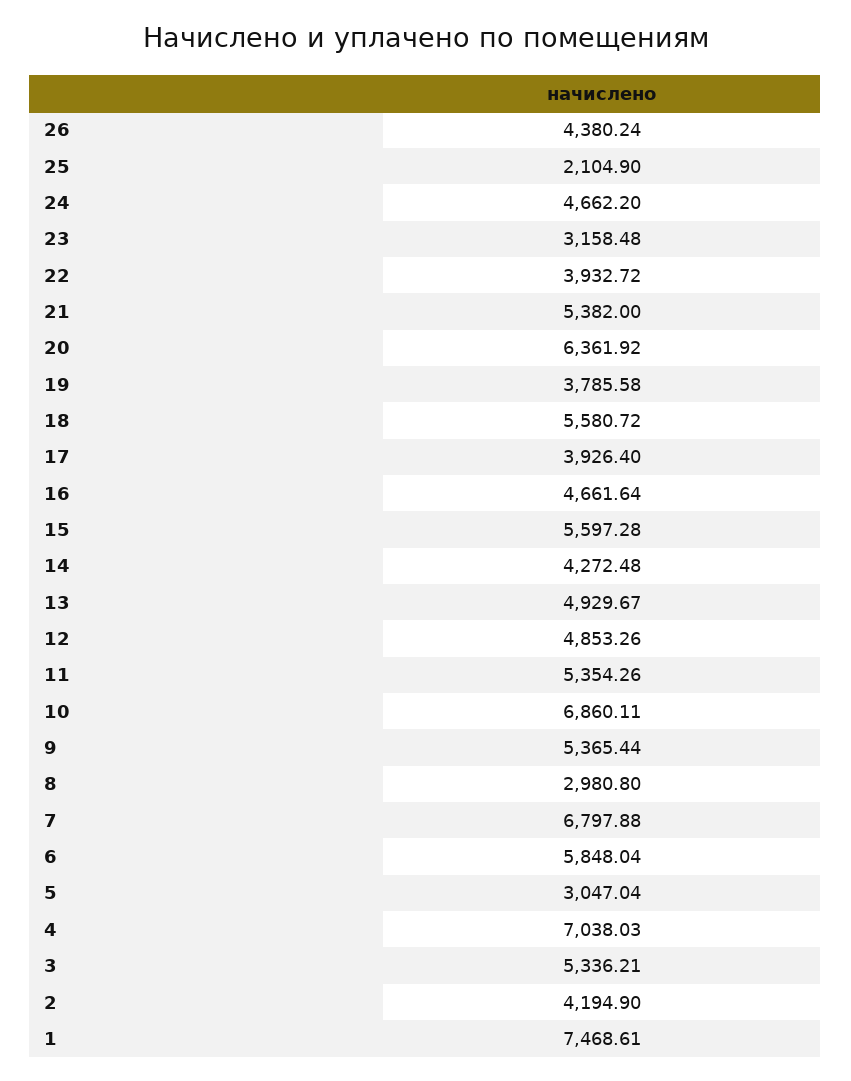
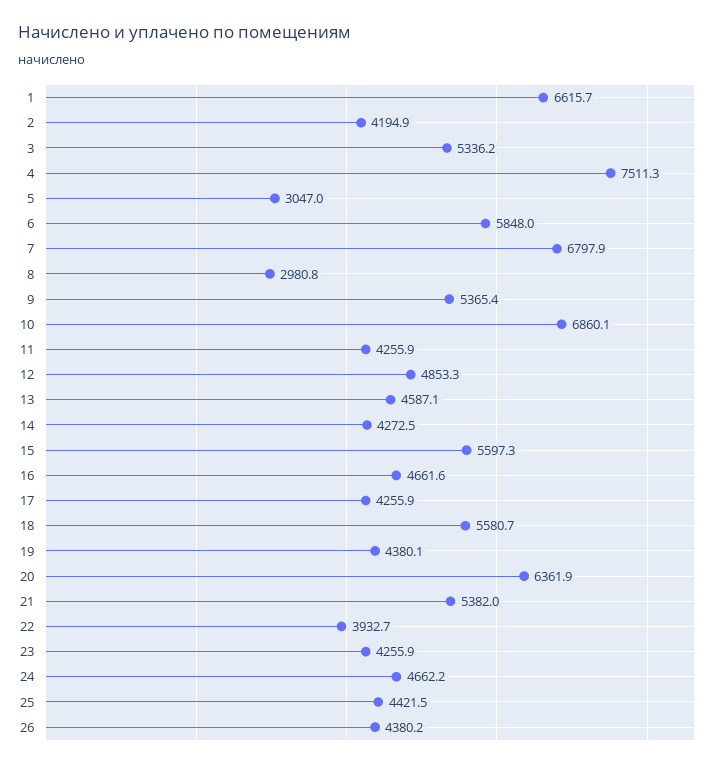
25: 2104.9 -> 4421.5
23: 3158.48 -> 4255.9
19: 3785.58 -> 4380.1
17: 3926.4 -> 4255.9
13: 4929.67 -> 4587.1
11: 5354.26 -> 4255.9
4: 7038.03 -> 7511.3
1: 7468.61 -> 6615.7

